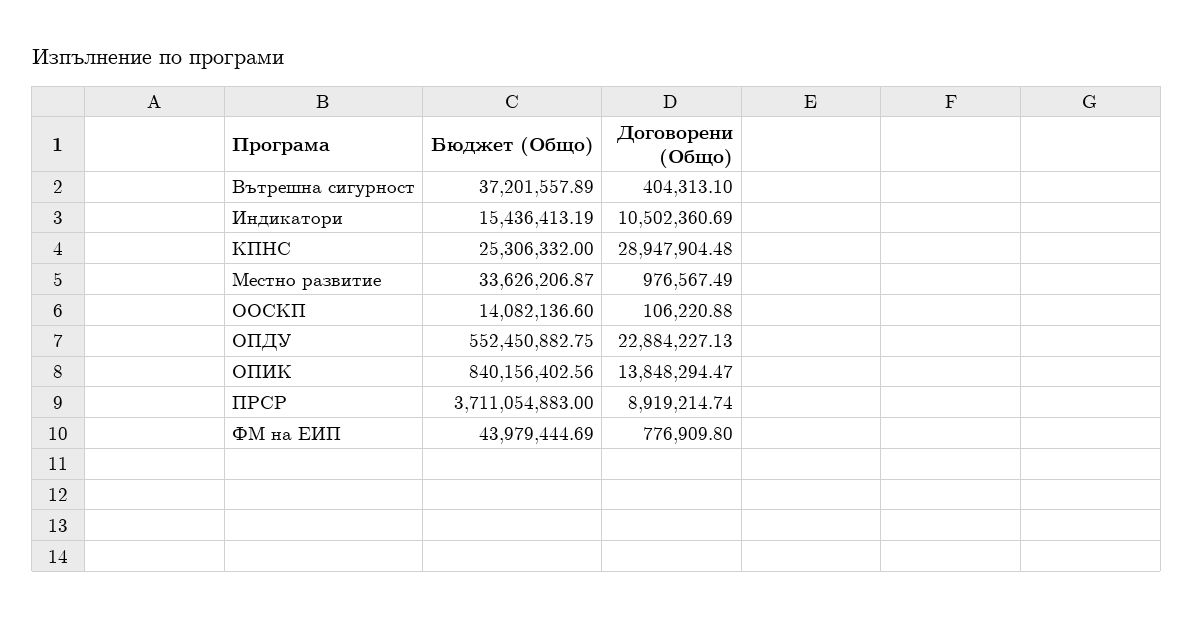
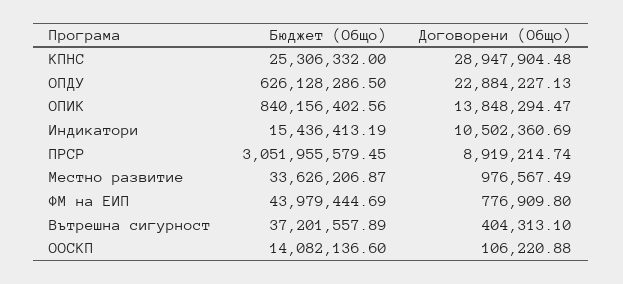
Бюджет (Общо), ОПДУ: 552450882.75 -> 626128286.5
Бюджет (Общо), ПРСР: 3711054883 -> 3051955579.45

